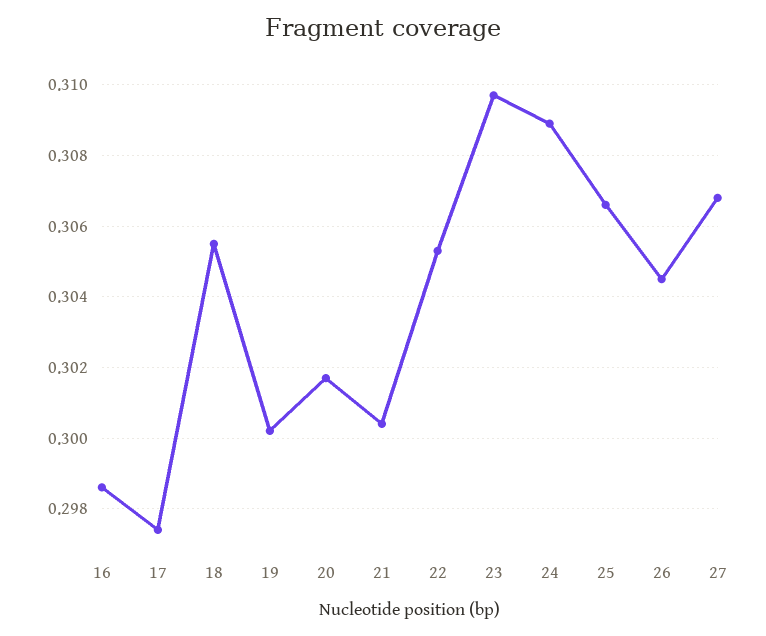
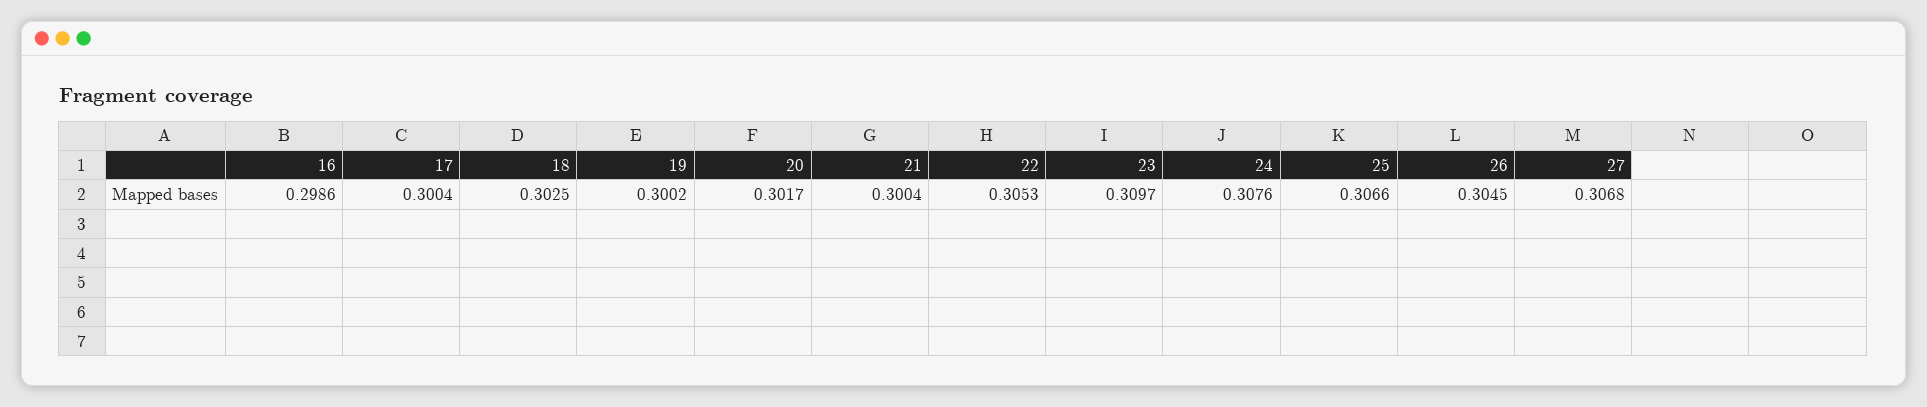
17: 0.2975 -> 0.3004
18: 0.3055 -> 0.3025
24: 0.309 -> 0.3076

